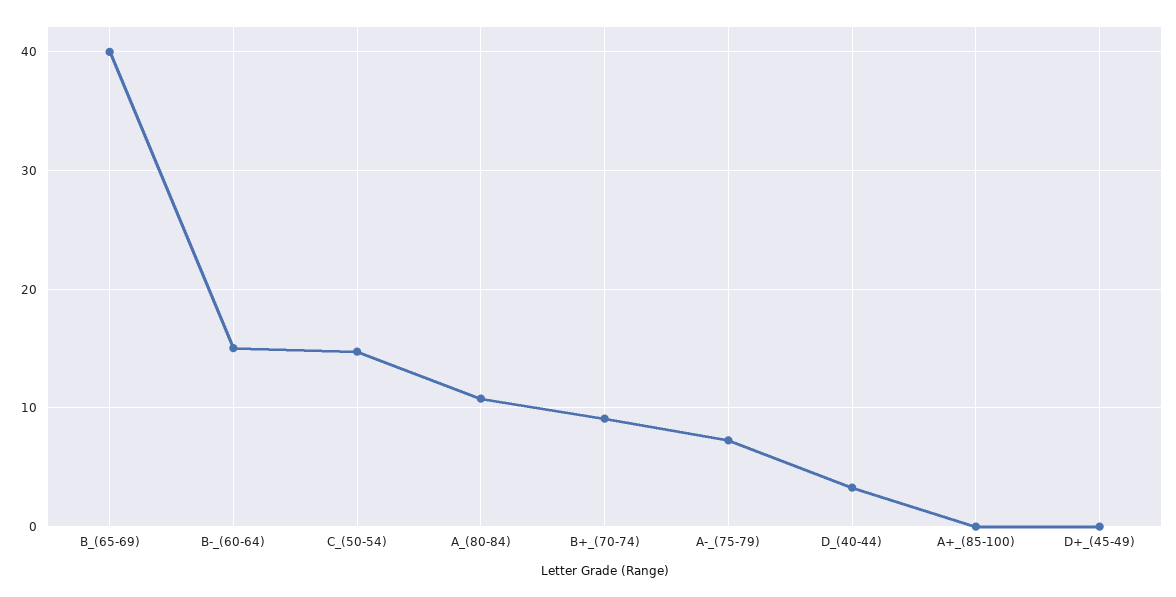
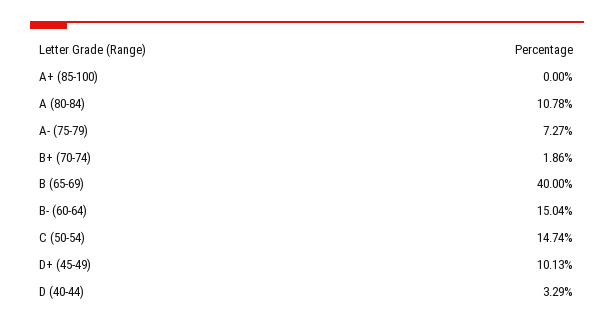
B+_(70-74): 9 -> 1.86
D+_(45-49): 0 -> 10.13

